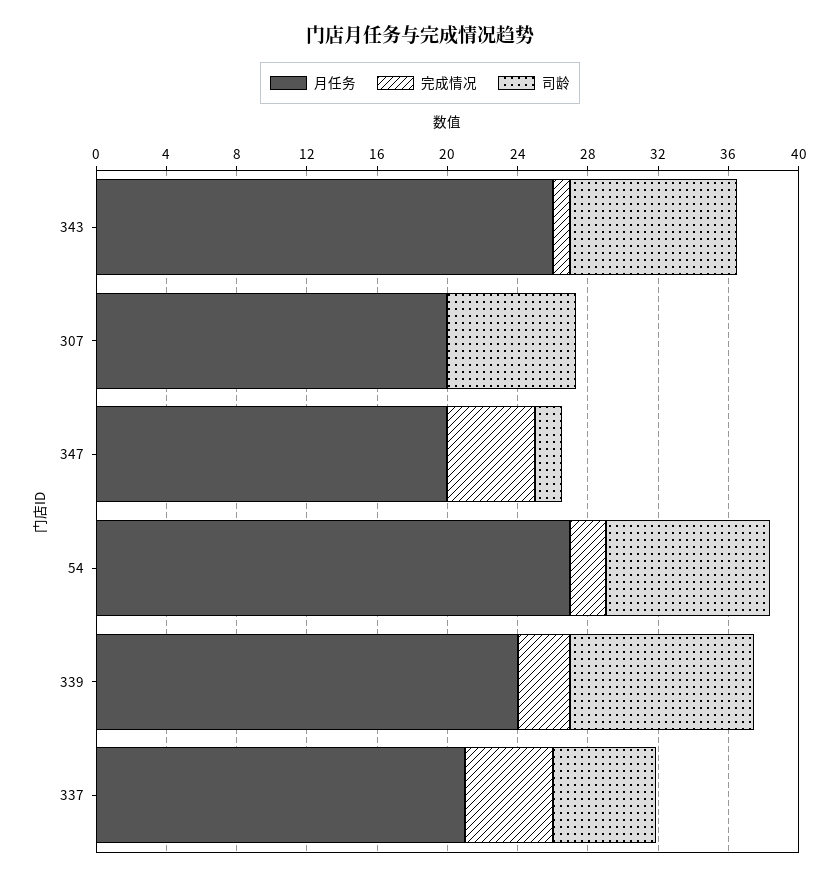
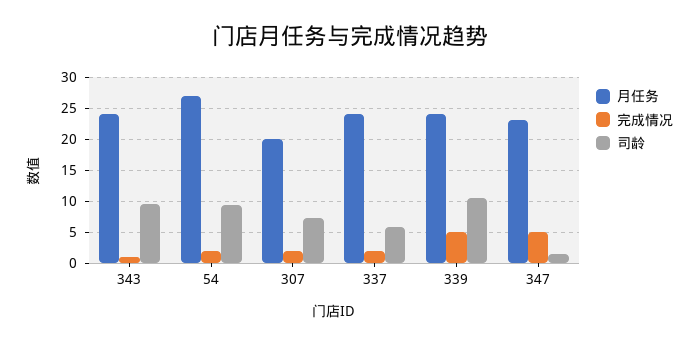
月任务, 343: 26 -> 24
完成情况, 307: 0 -> 2
月任务, 347: 20 -> 23
完成情况, 339: 3 -> 5
月任务, 337: 21 -> 24
完成情况, 337: 5 -> 2

